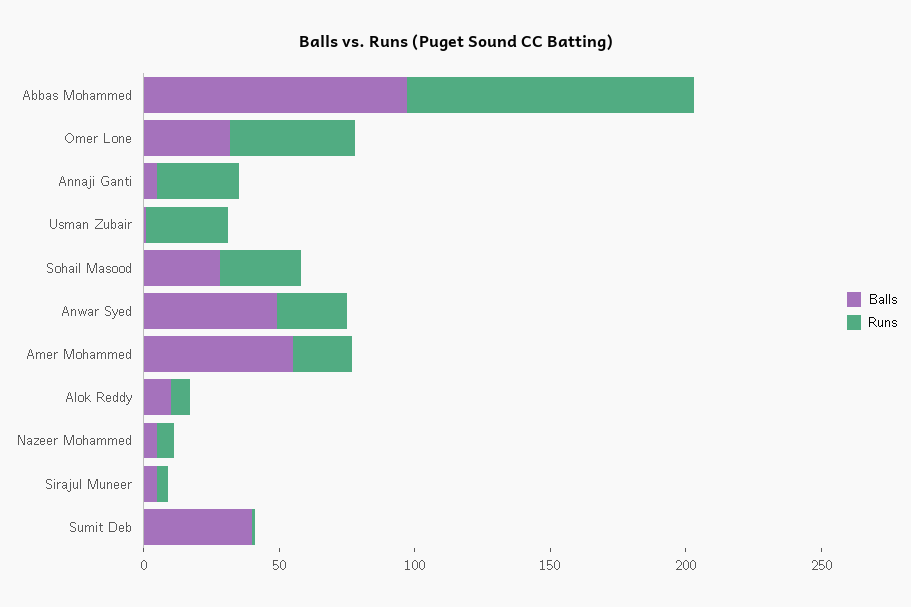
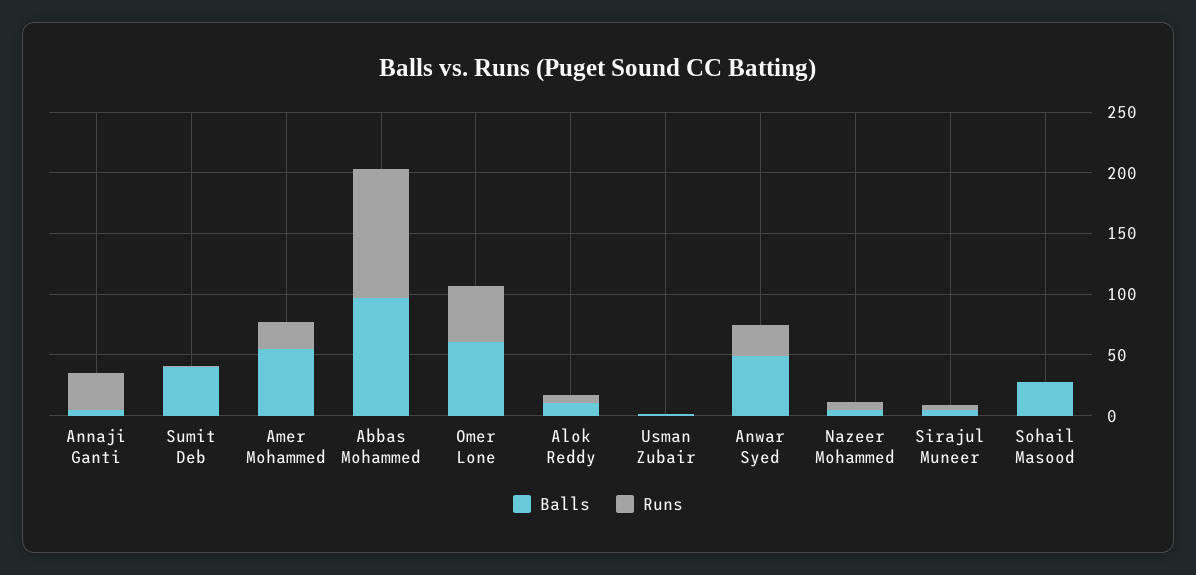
Balls, Omer Lone: 30 -> 60
Runs, Usman Zubair: 30 -> 0
Runs, Sohail Masood: 30 -> 0

